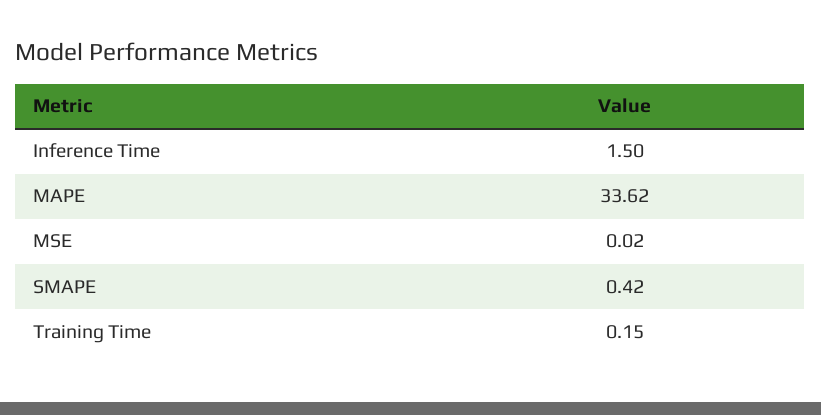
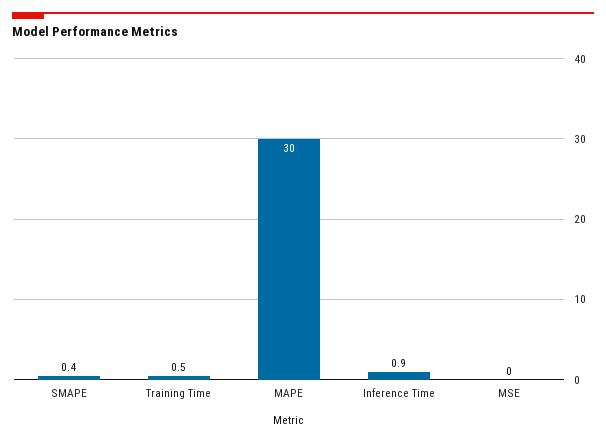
Inference Time: 1.5 -> 0.9
MAPE: 33.62 -> 30
Training Time: 0.15 -> 0.5

